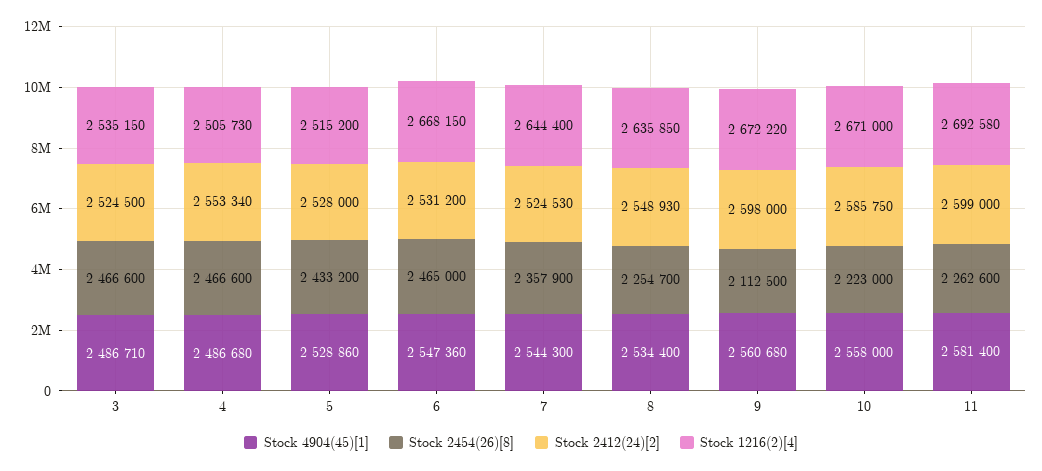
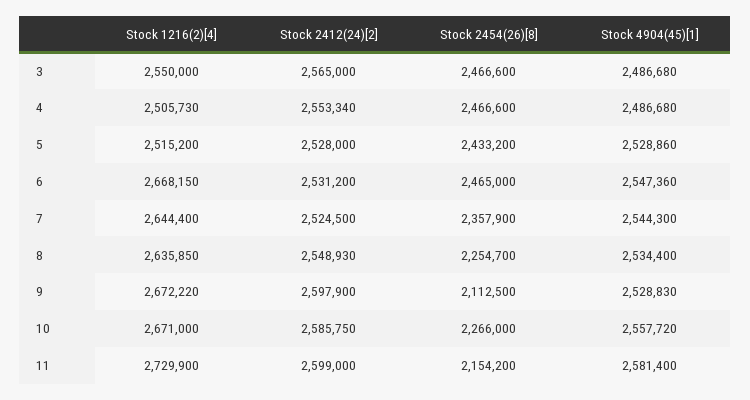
Stock 4904(45)[1], 3: 2486710 -> 2486680
Stock 2412(24)[2], 3: 2524500 -> 2565000
Stock 1216(2)[4], 3: 2535150 -> 2550000
Stock 2412(24)[2], 7: 2524530 -> 2524500
Stock 4904(45)[1], 9: 2560680 -> 2528830
Stock 2412(24)[2], 9: 2598000 -> 2597900
Stock 4904(45)[1], 10: 2558000 -> 2557720
Stock 2454(26)[8], 10: 2223000 -> 2266000
Stock 2454(26)[8], 11: 2262600 -> 2154200
Stock 1216(2)[4], 11: 2692580 -> 2729900

